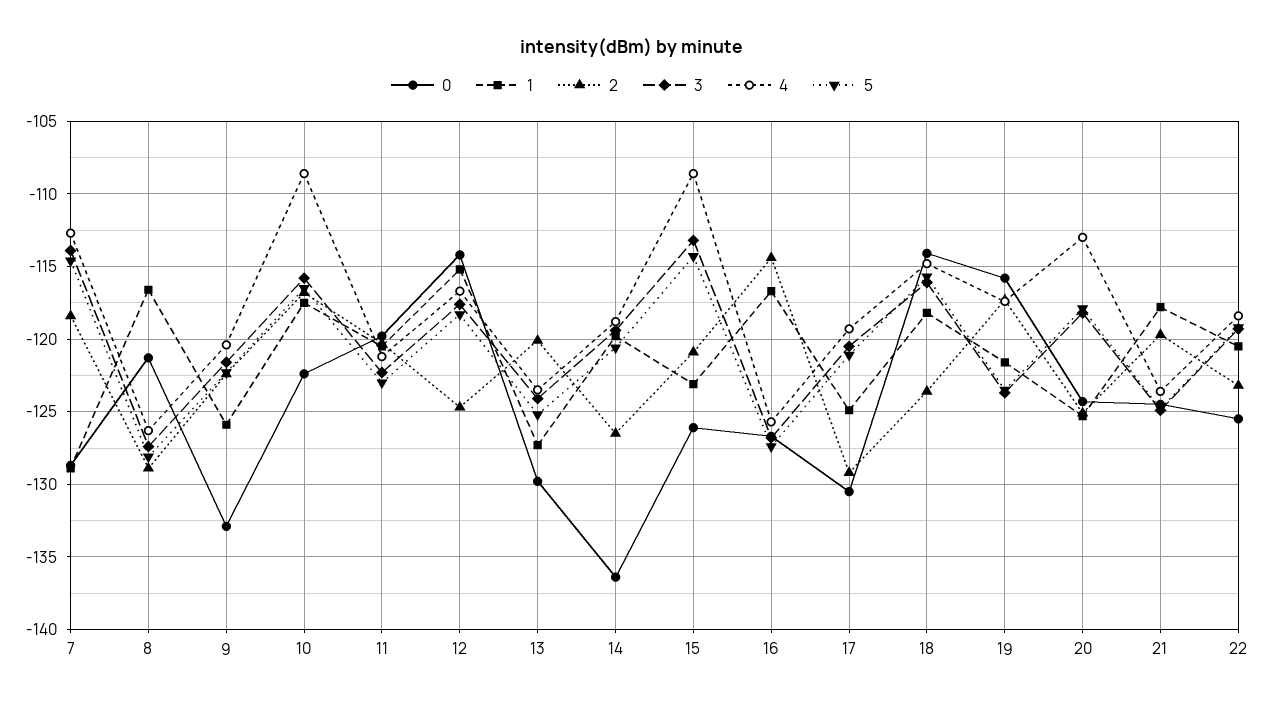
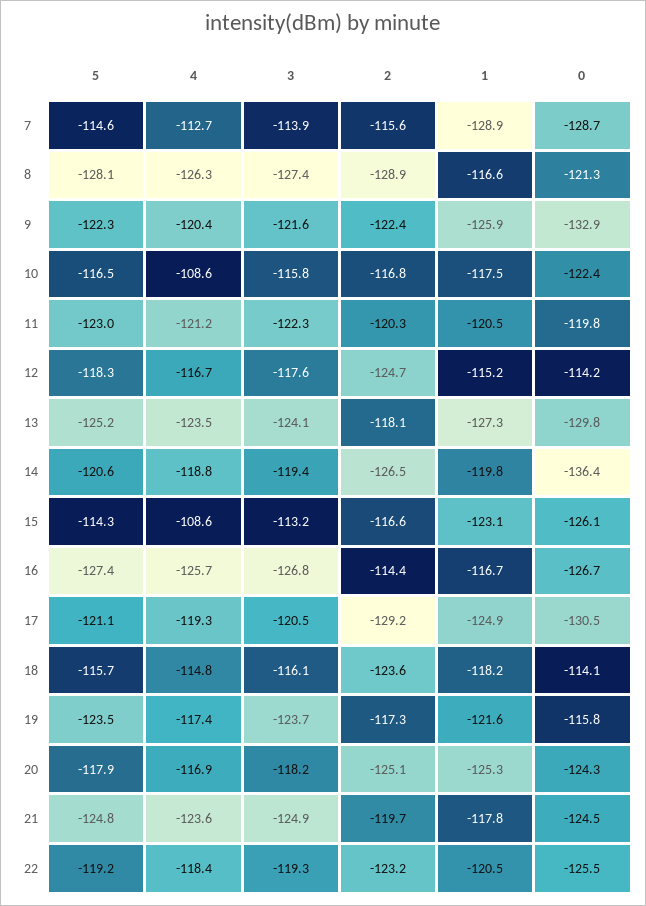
2, 7: -118.5 -> -115.6
2, 13: -120 -> -118.1
2, 15: -121 -> -116.6
4, 20: -113 -> -116.9

